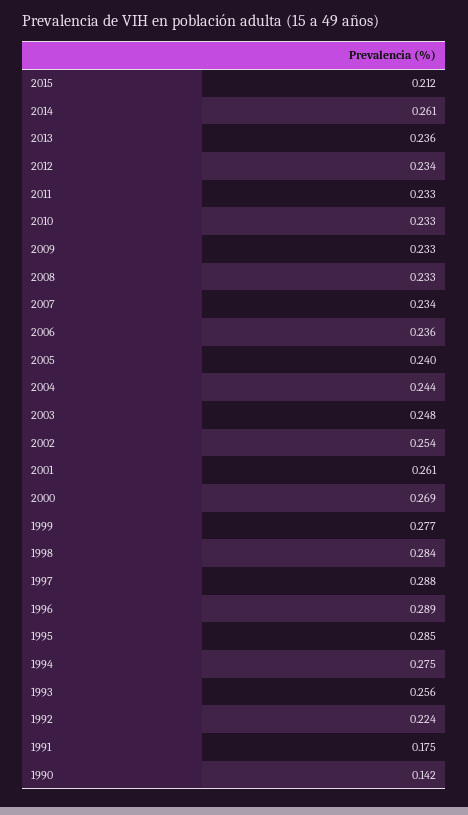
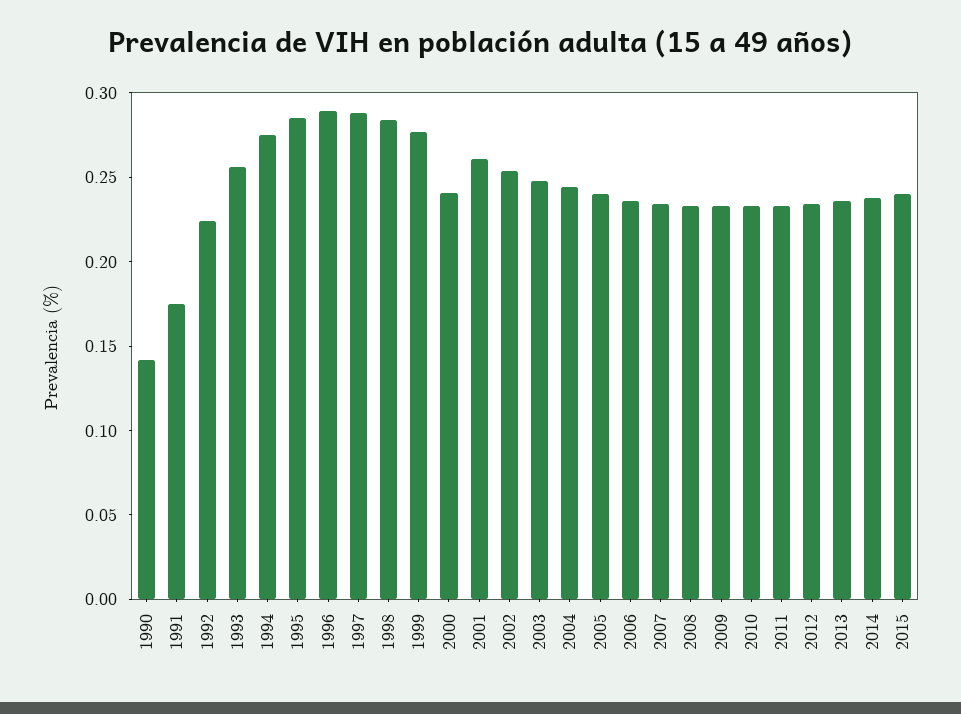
2015: 0.212 -> 0.24
2014: 0.261 -> 0.24
2000: 0.269 -> 0.24

